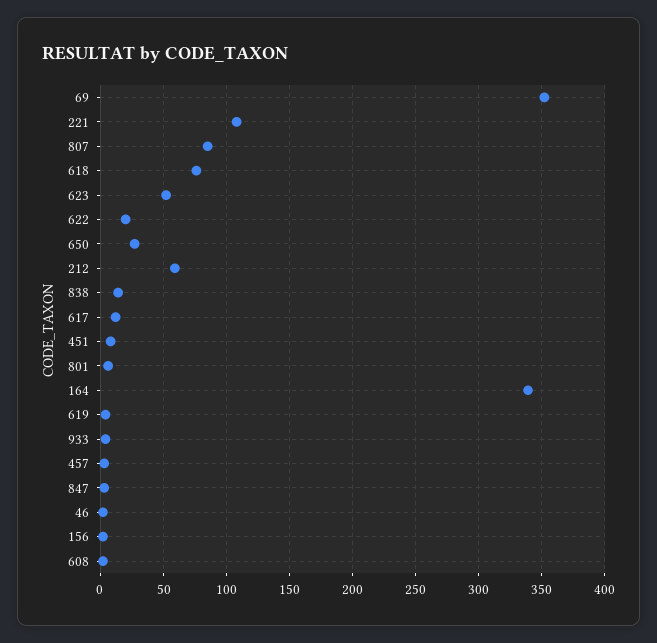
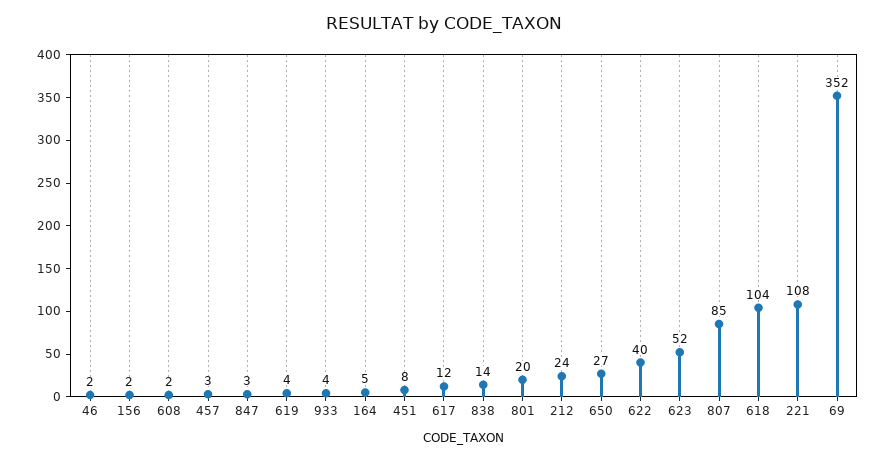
618: 75 -> 104
622: 20 -> 40
212: 60 -> 24
801: 5 -> 20
164: 340 -> 5

